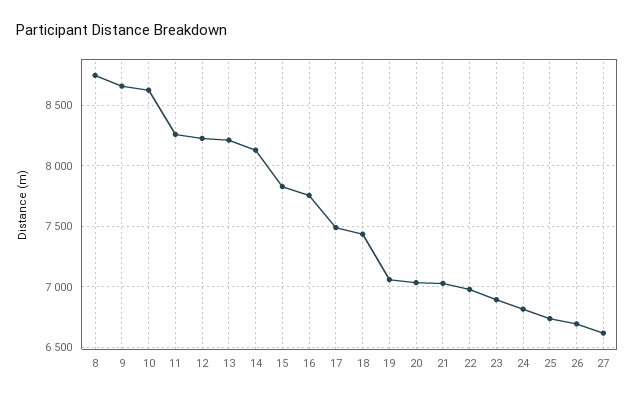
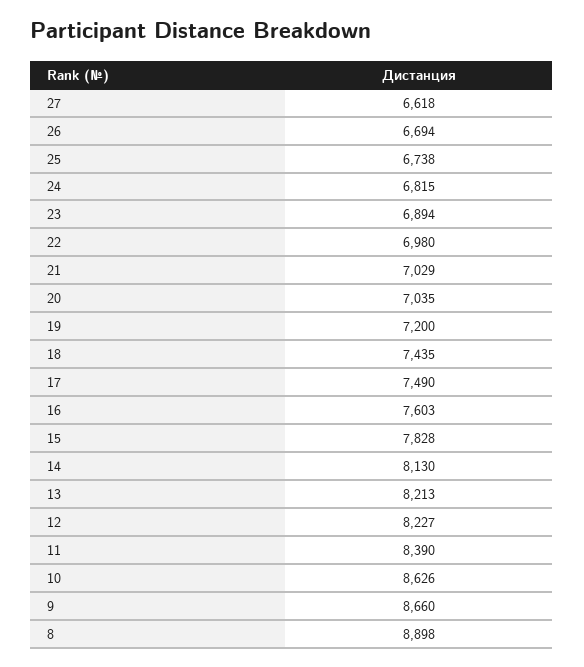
8: 8750 -> 8898
11: 8250 -> 8390
16: 7750 -> 7603
19: 7050 -> 7200

